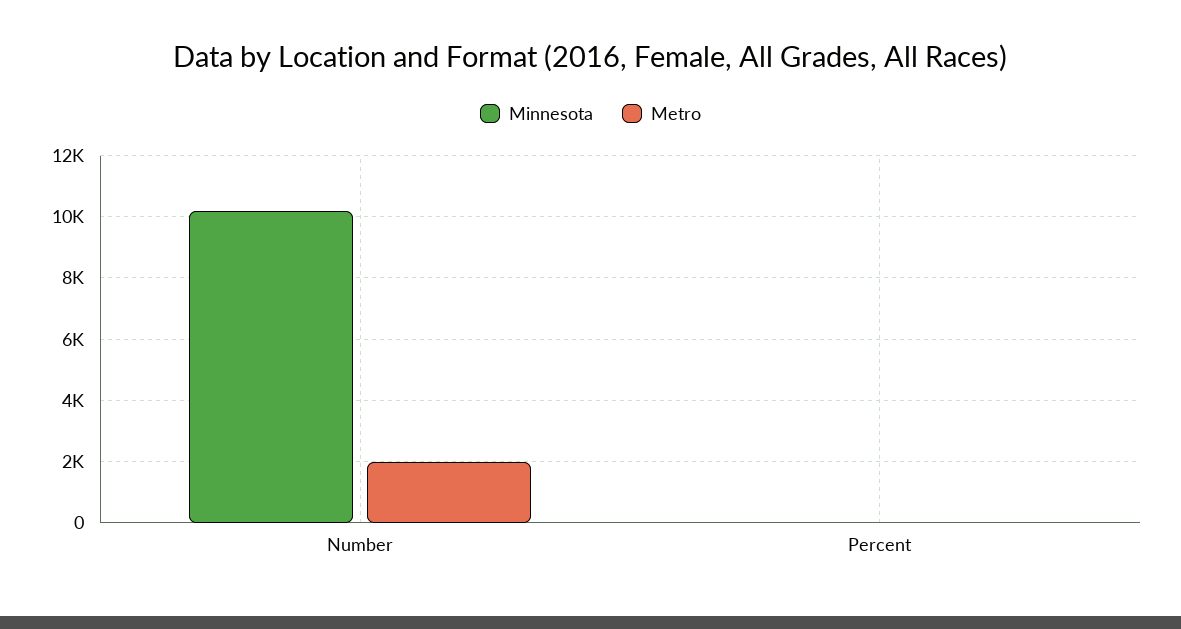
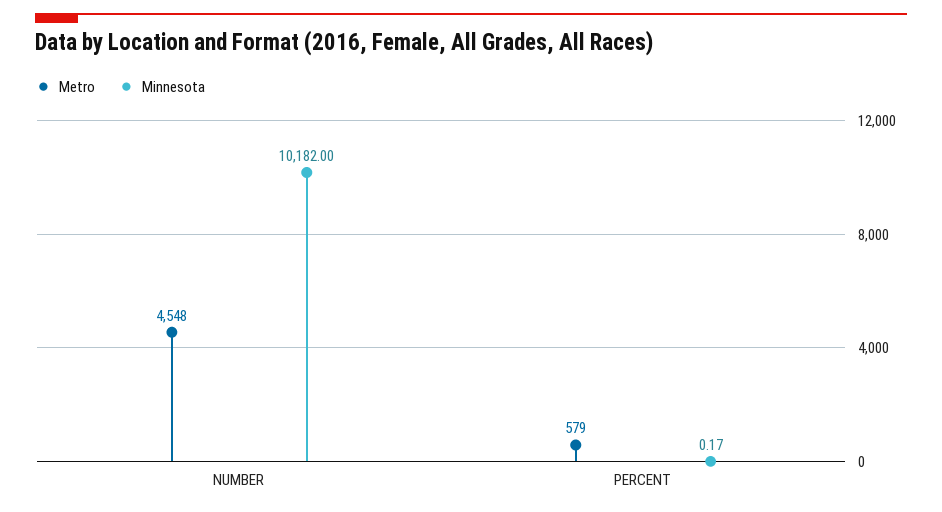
Metro, Number: 2000 -> 4548
Metro, Percent: 0 -> 579

